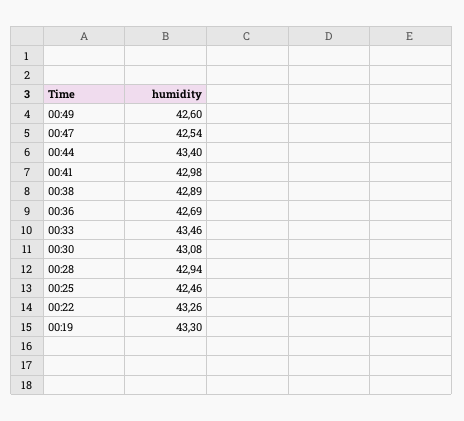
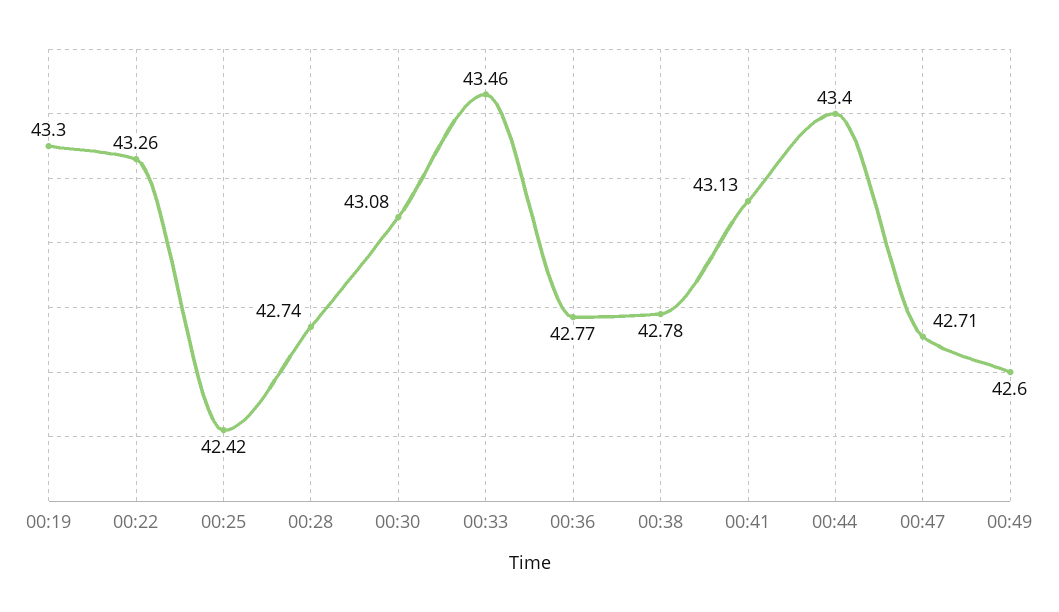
00:47: 42.54 -> 42.71
00:41: 42.98 -> 43.13
00:38: 42.89 -> 42.78
00:36: 42.69 -> 42.77
00:28: 42.94 -> 42.74
00:25: 42.46 -> 42.42

